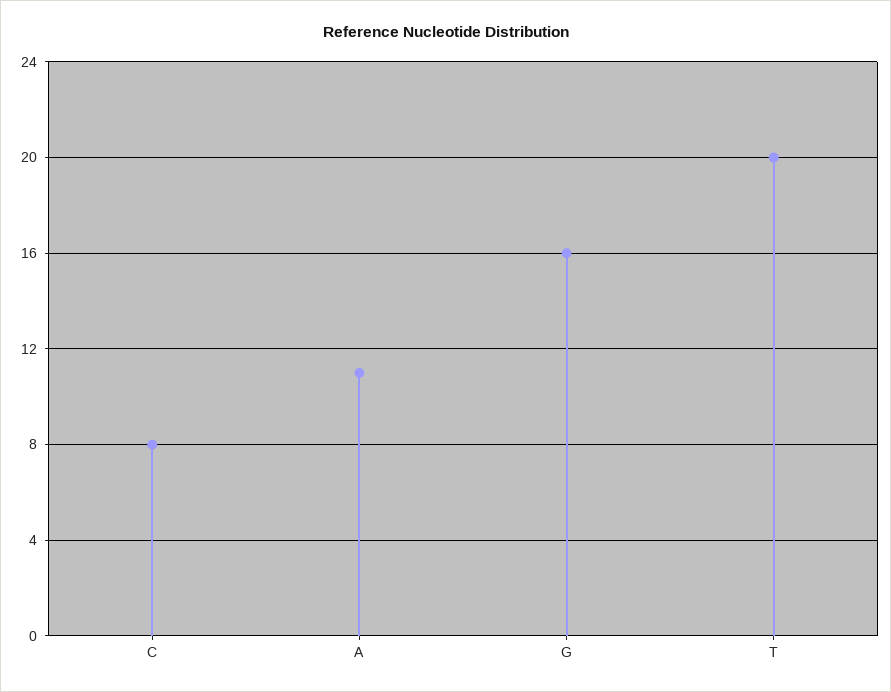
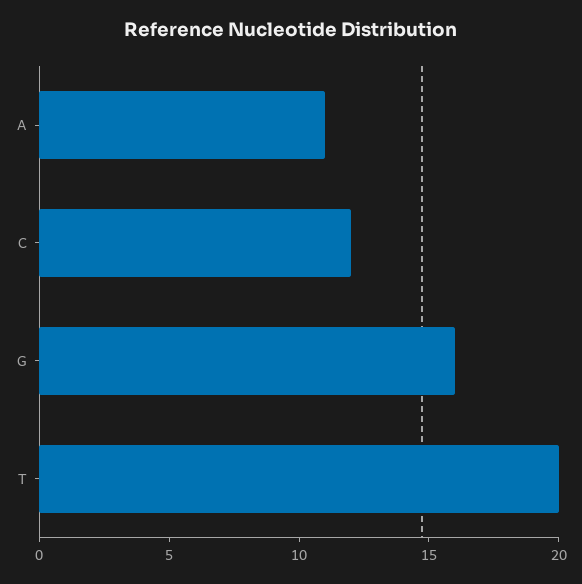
C: 8 -> 12

